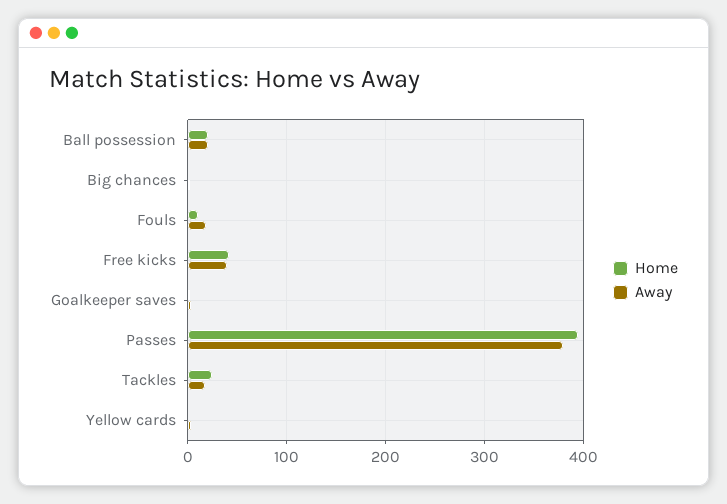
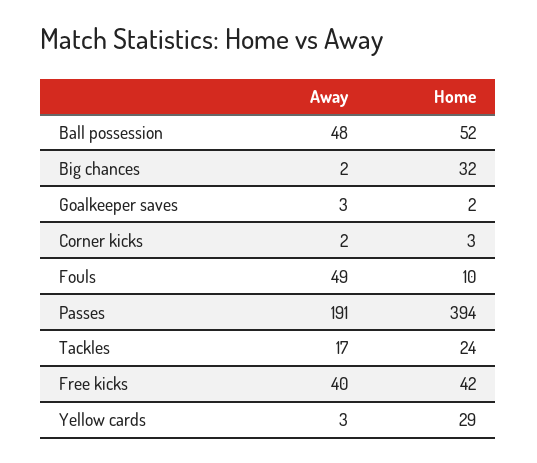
Home, Ball possession: 20 -> 52
Away, Ball possession: 20 -> 48
Home, Big chances: 0 -> 32
Away, Fouls: 20 -> 49
Away, Passes: 380 -> 191
Home, Yellow cards: 0 -> 29
Away, Corner kicks: none -> 2
Home, Corner kicks: none -> 3

